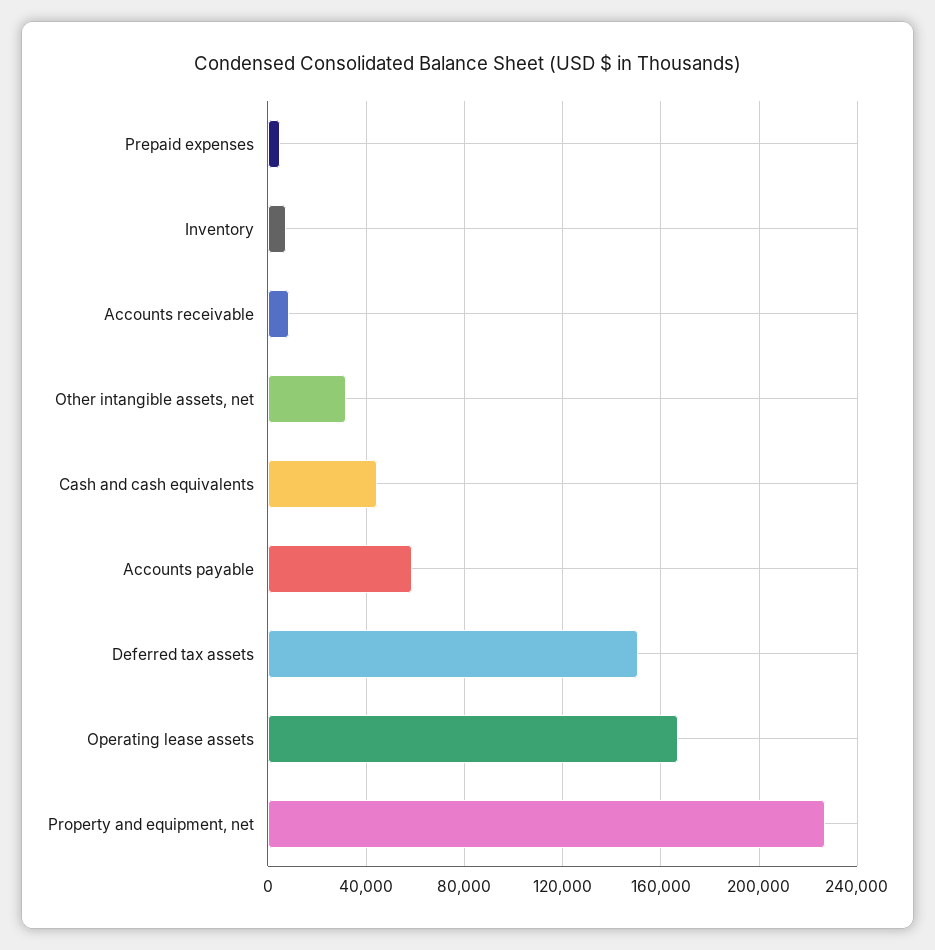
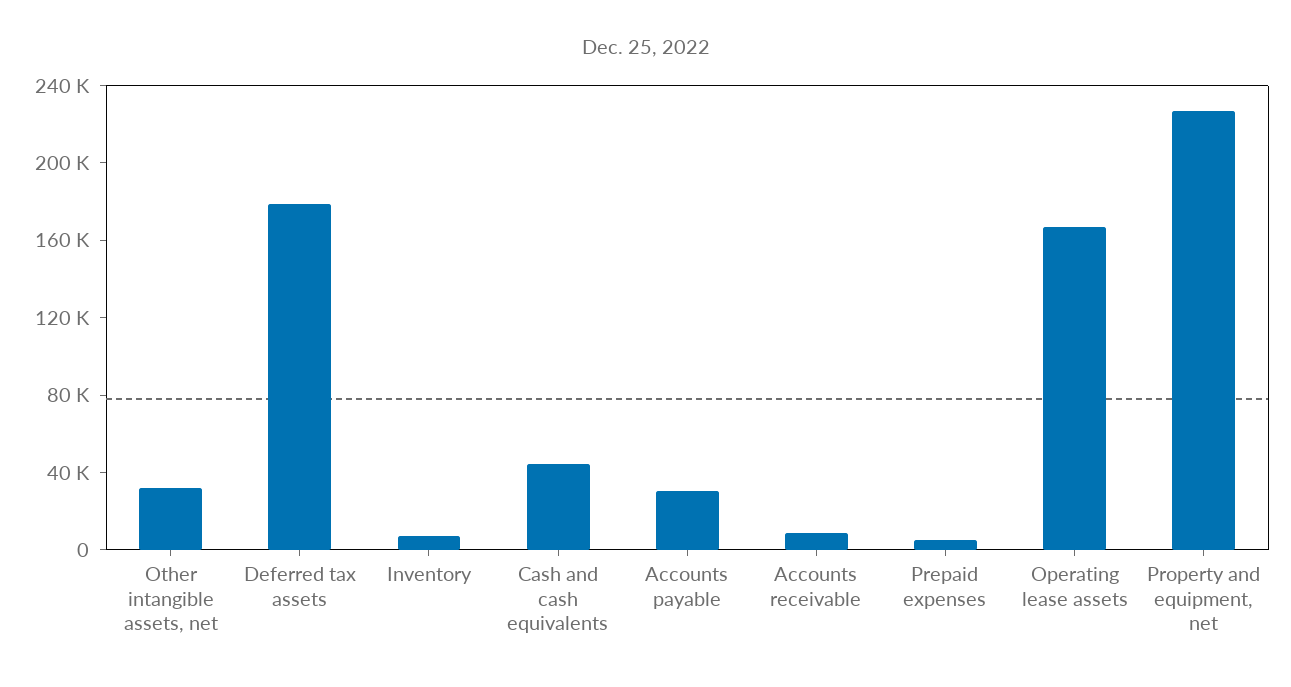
Accounts payable: 60000 -> 30000
Deferred tax assets: 150000 -> 180000

